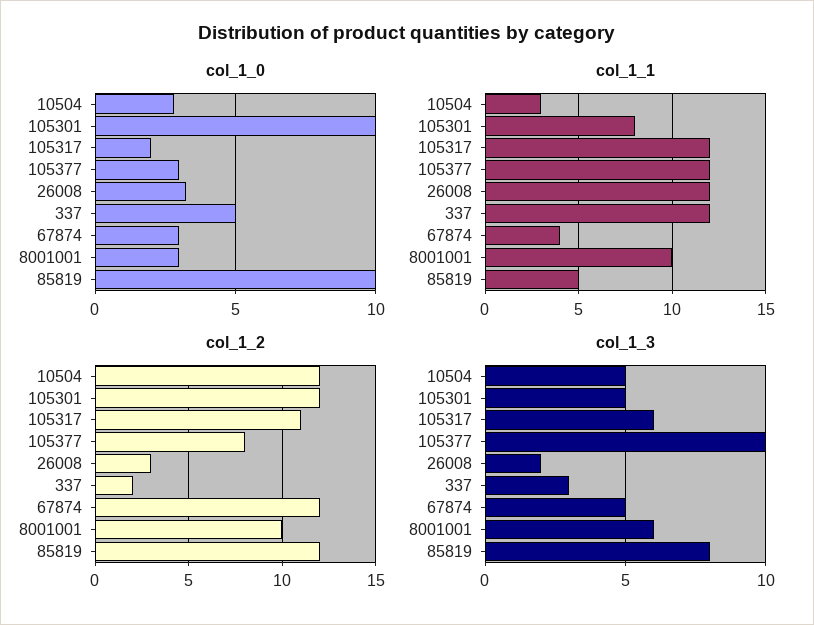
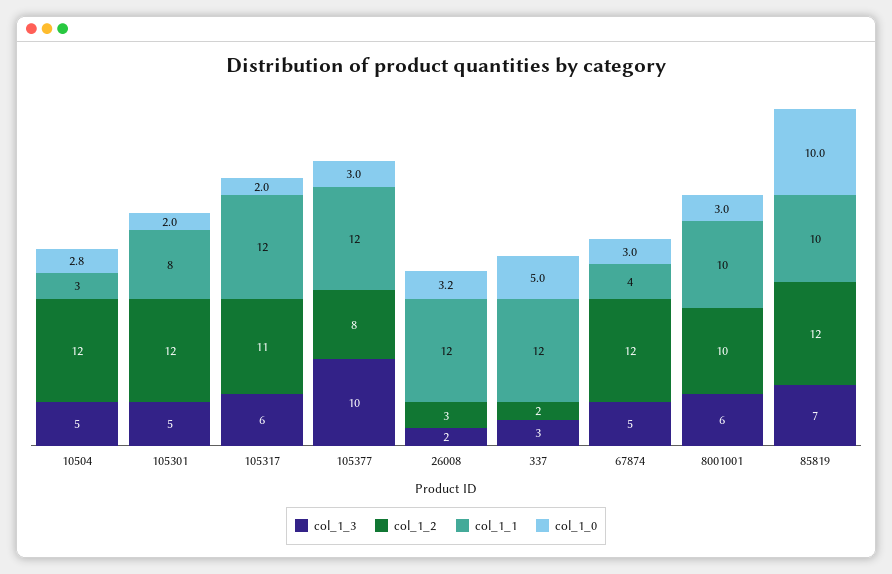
col_1_0, 105301: 10 -> 2
col_1_1, 85819: 5 -> 10
col_1_3, 85819: 8 -> 7

